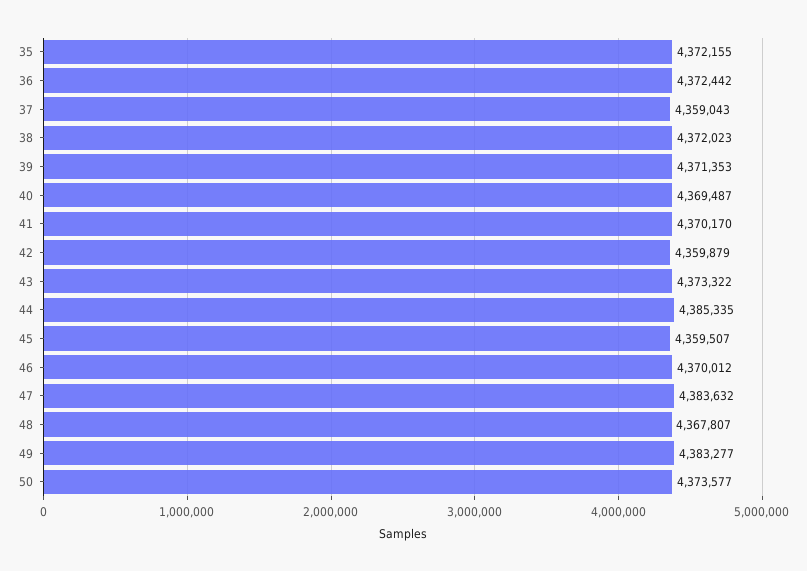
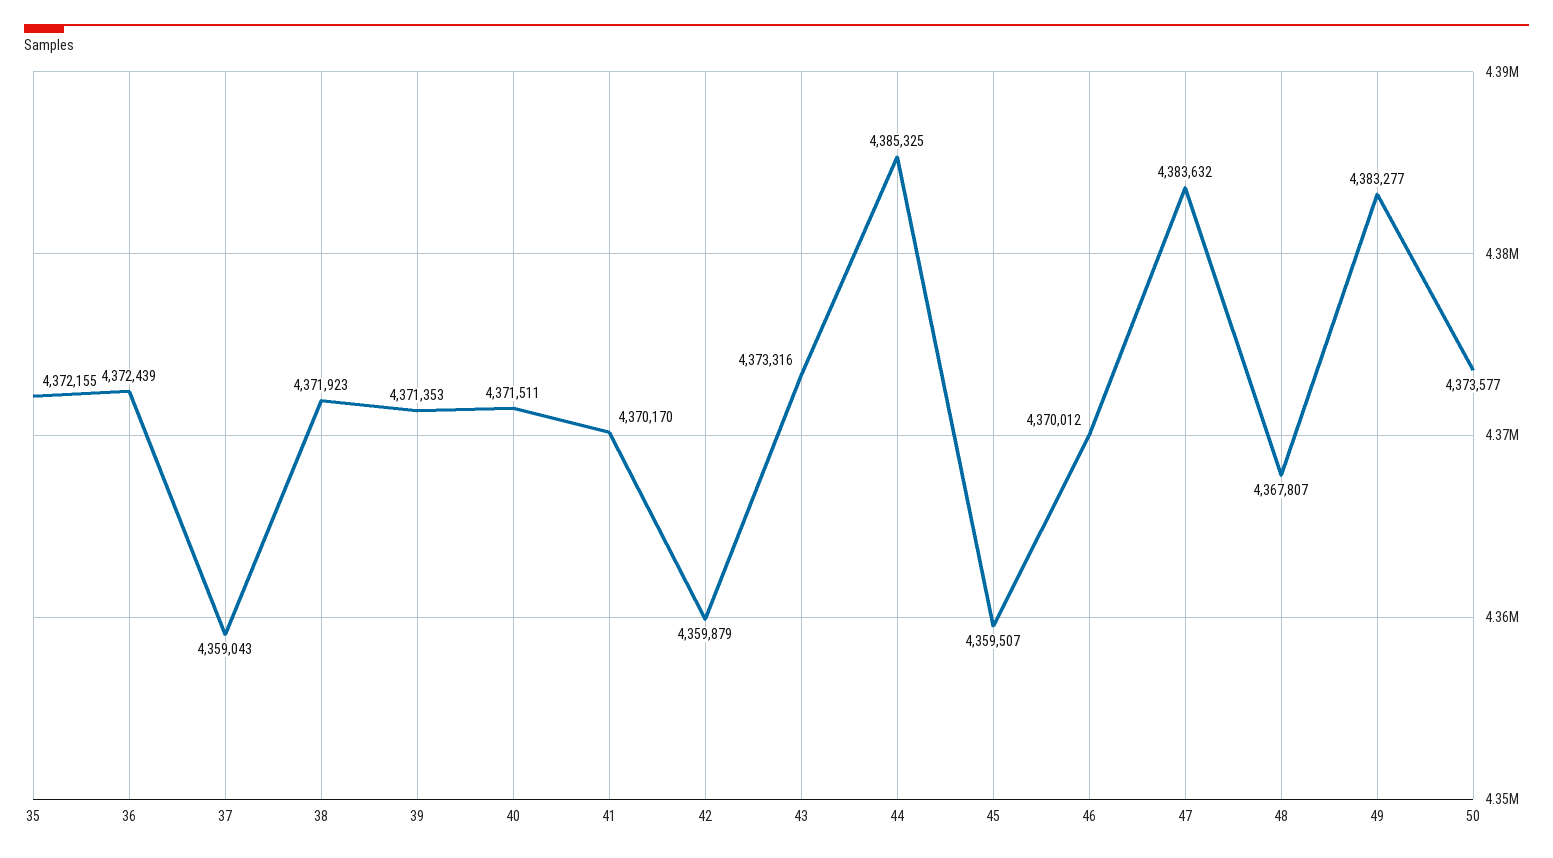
36: 4372442 -> 4372439
38: 4372023 -> 4371923
40: 4369487 -> 4371511
43: 4373322 -> 4373316
44: 4385335 -> 4385325

